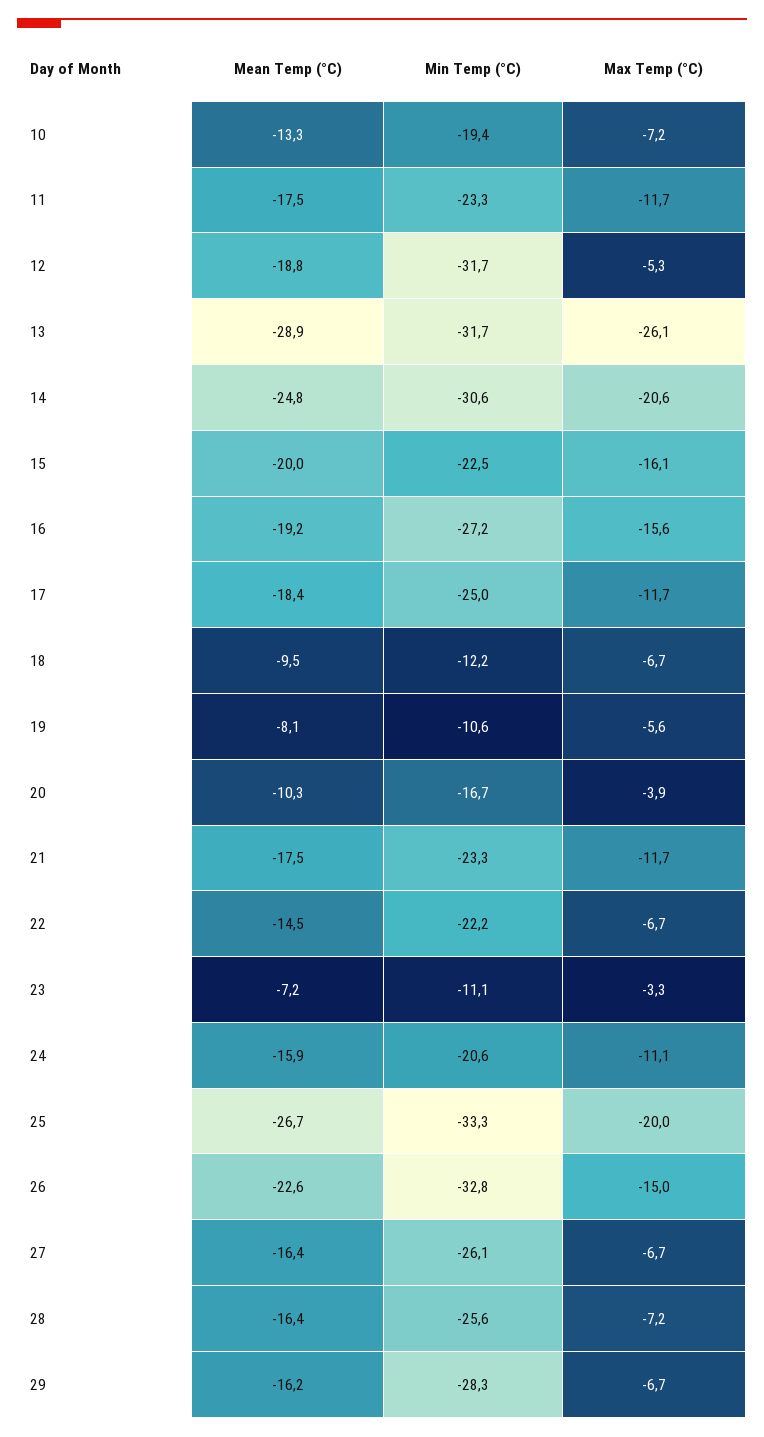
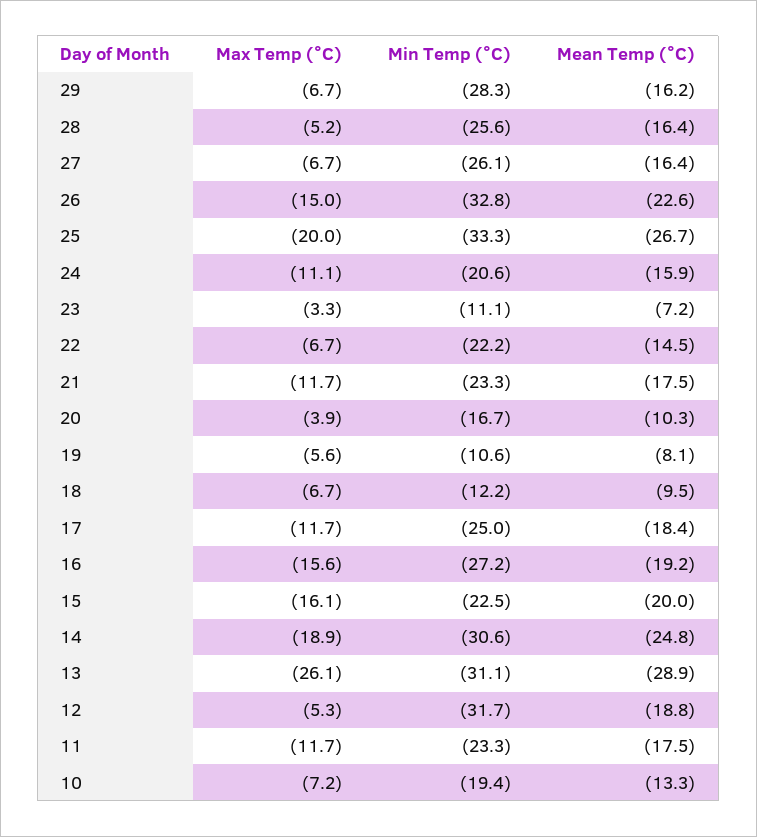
Min Temp (°C), 13: -31.7 -> -31.1
Max Temp (°C), 14: -20.6 -> -18.9
Max Temp (°C), 28: -7.2 -> -5.2

